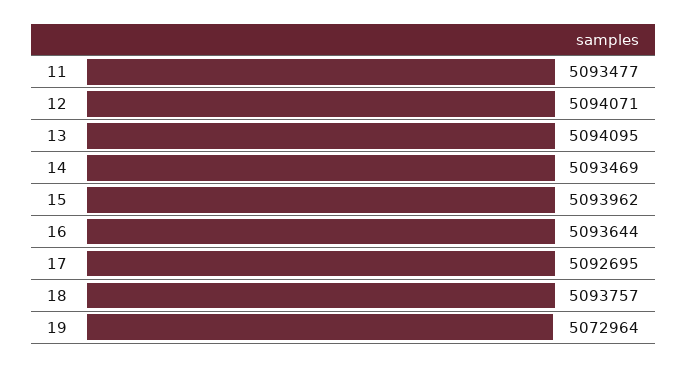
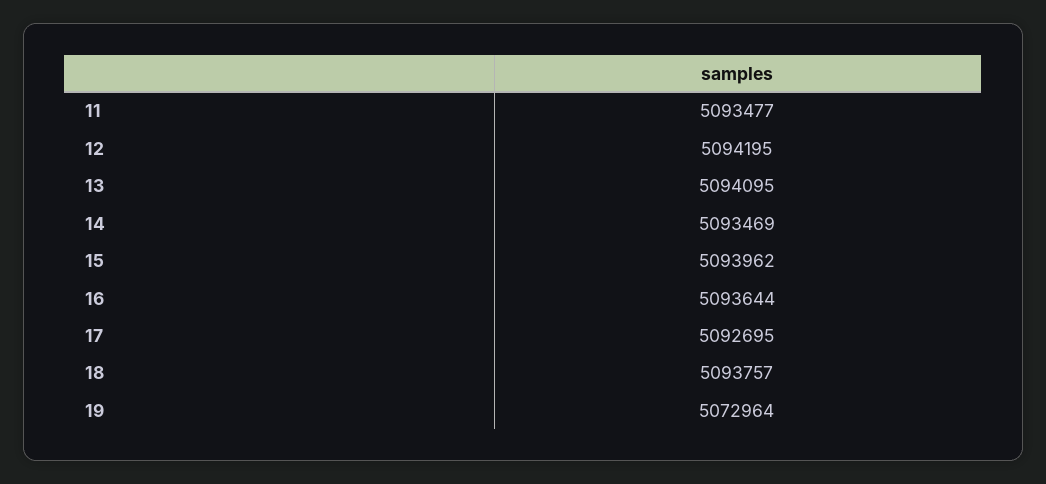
12: 5094071 -> 5094195

